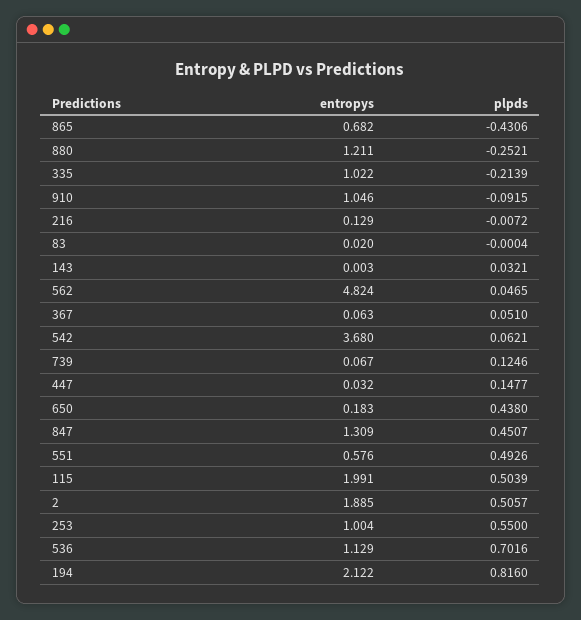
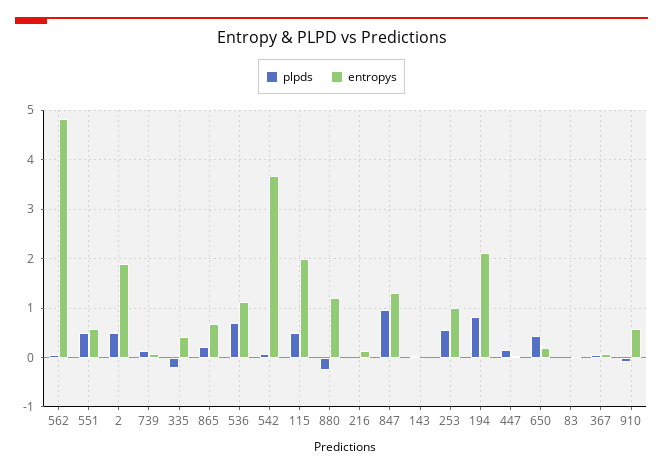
plpds, 865: -0.4306 -> 0.2
entropys, 335: 1.022 -> 0.4
entropys, 910: 1.046 -> 0.6
plpds, 847: 0.4507 -> 1

